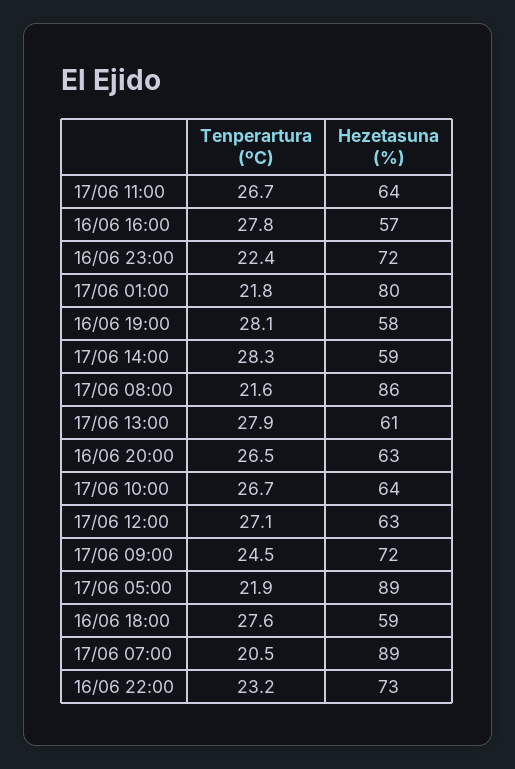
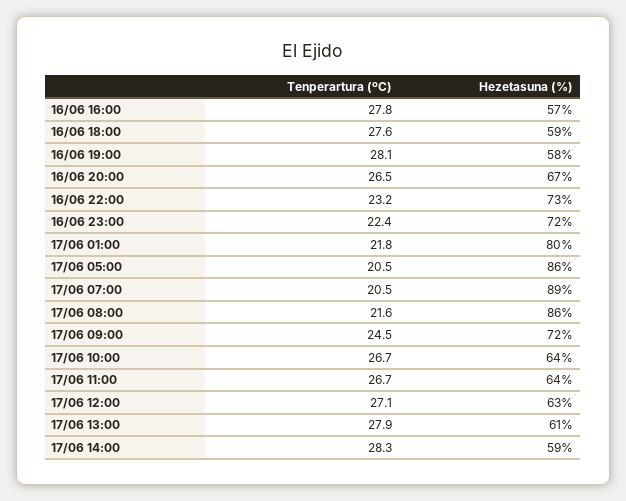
Hezetasuna (%), 16/06 20:00: 63 -> 67
Tenperartura (ºC), 17/06 05:00: 21.9 -> 20.5
Hezetasuna (%), 17/06 05:00: 89 -> 86

